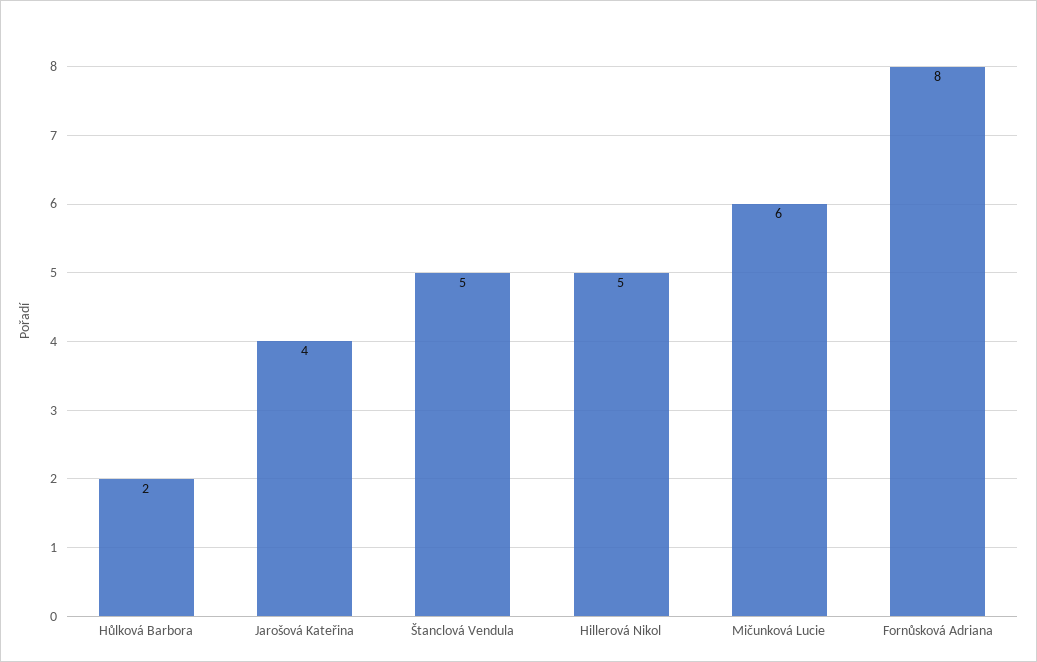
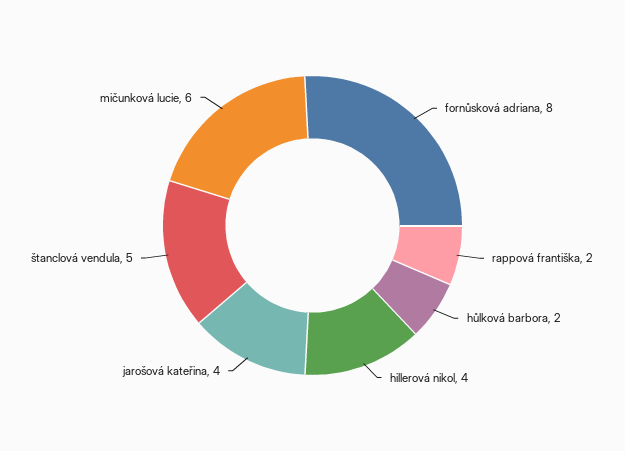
Hillerová Nikol: 5 -> 4
rappová františka: none -> 2

